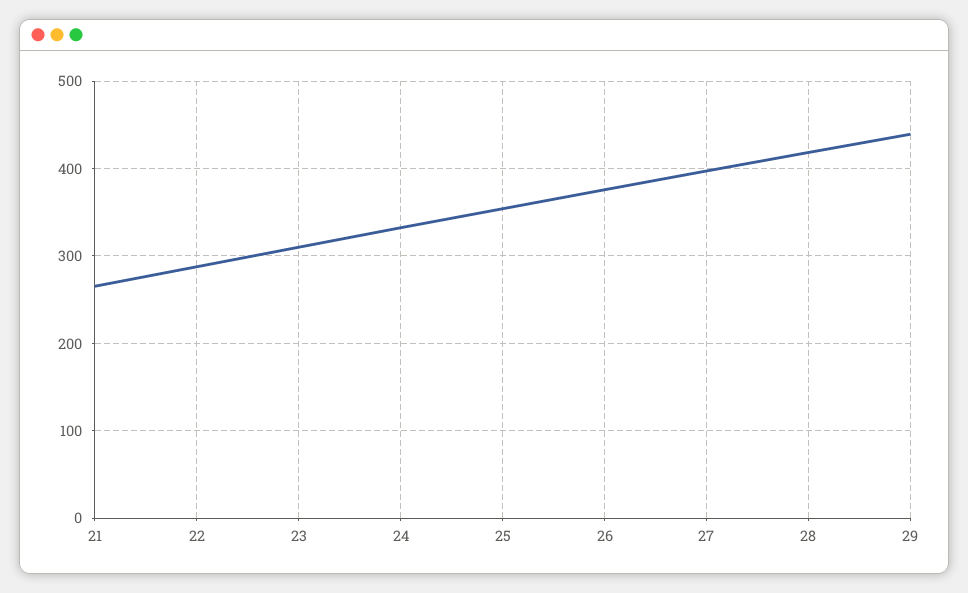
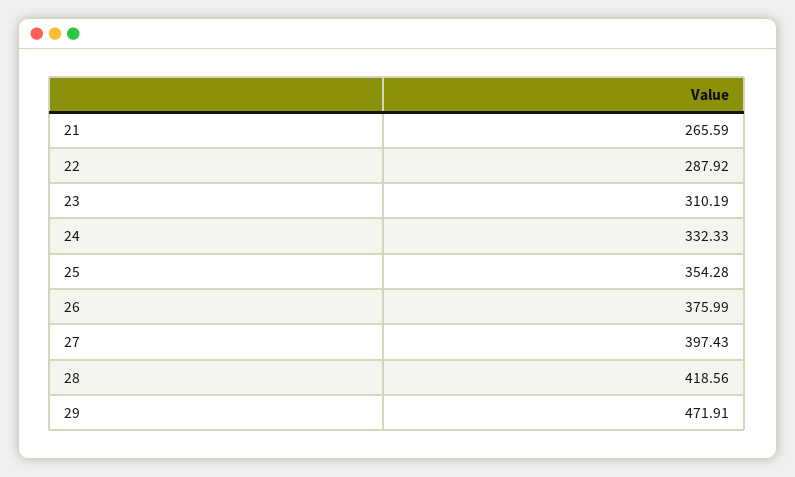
29: 440 -> 471.91

